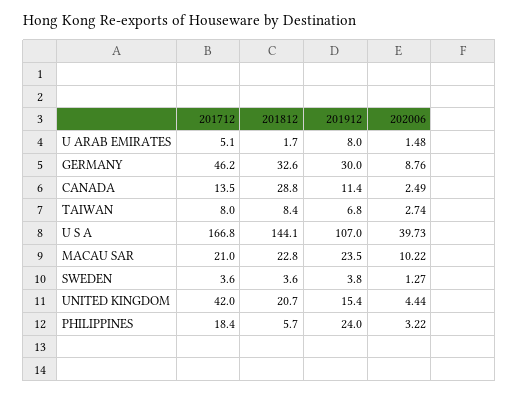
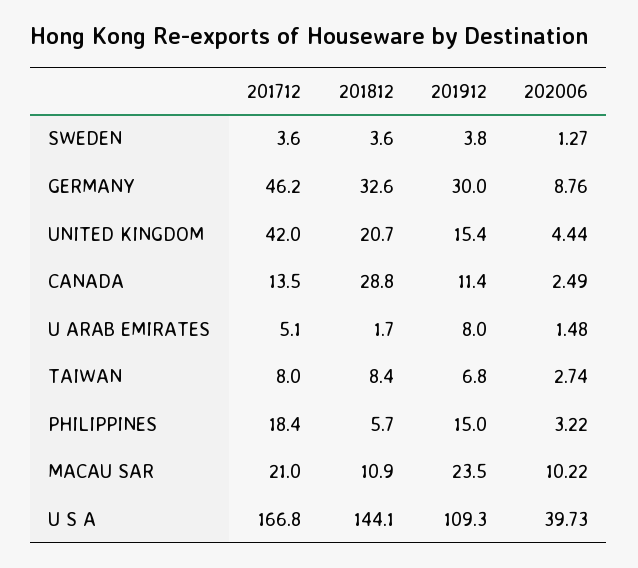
201912, U S A: 107 -> 109.3
201812, MACAU SAR: 22.8 -> 10.9
201912, PHILIPPINES: 24 -> 15

